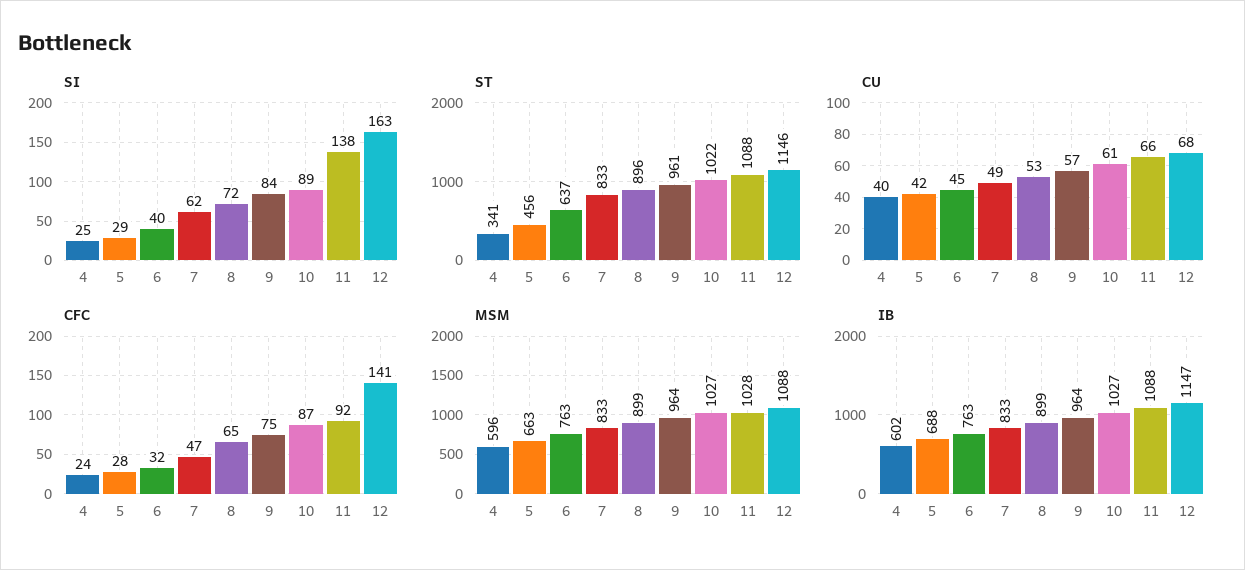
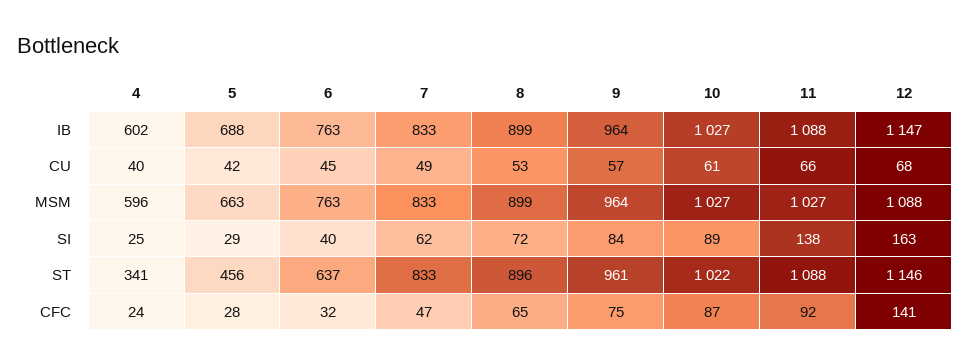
MSM, 11: 1028 -> 1027

